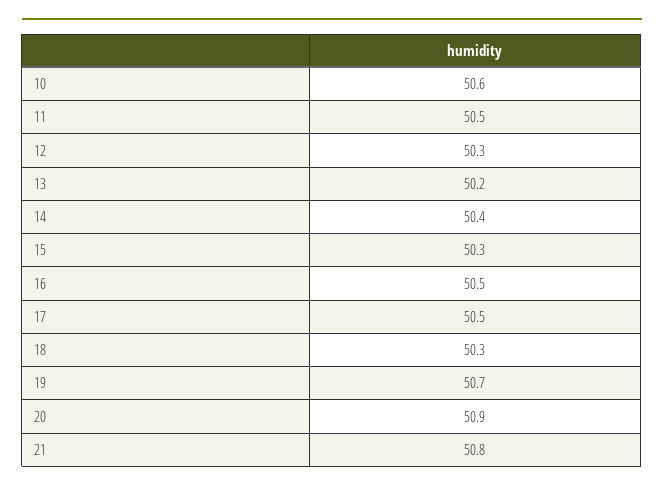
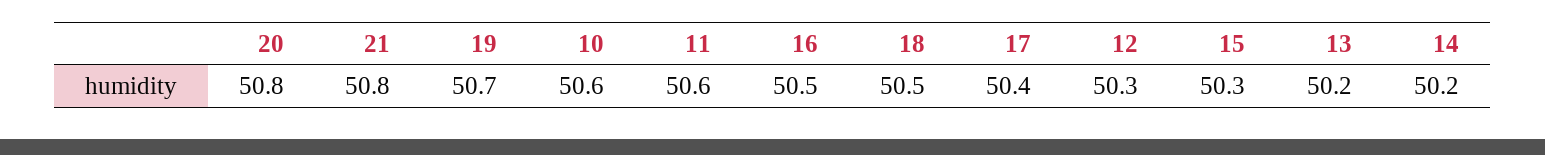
11: 50.5 -> 50.6
14: 50.4 -> 50.2
17: 50.5 -> 50.4
18: 50.3 -> 50.5
20: 50.9 -> 50.8

